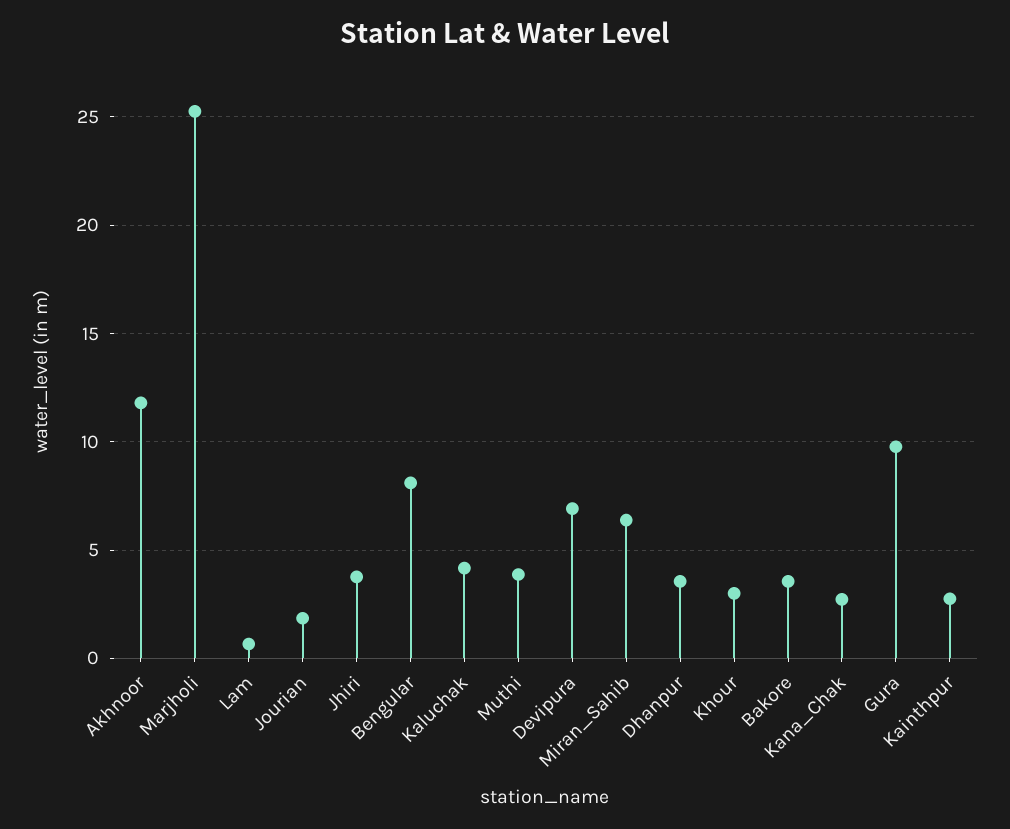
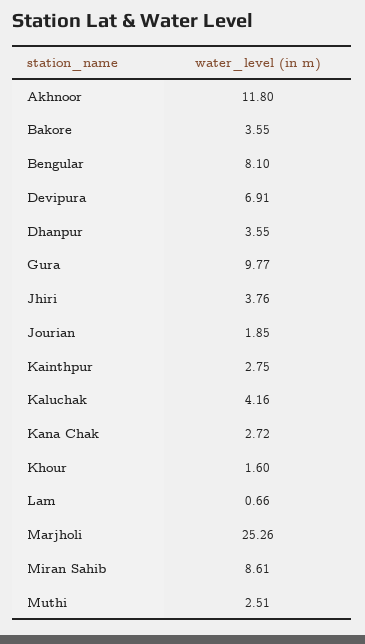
Muthi: 4 -> 2.51
Miran_Sahib: 6.5 -> 8.61
Khour: 3 -> 1.6

